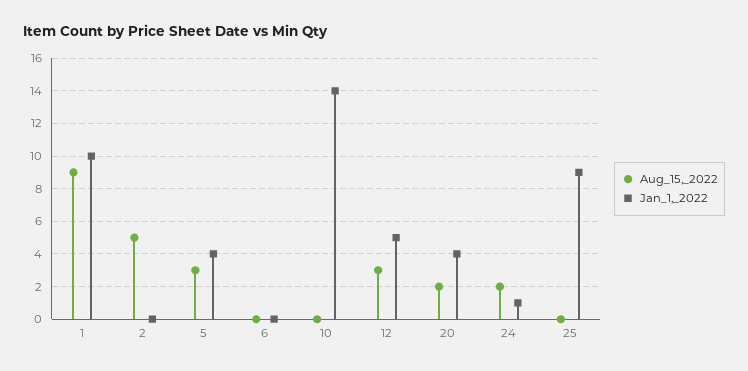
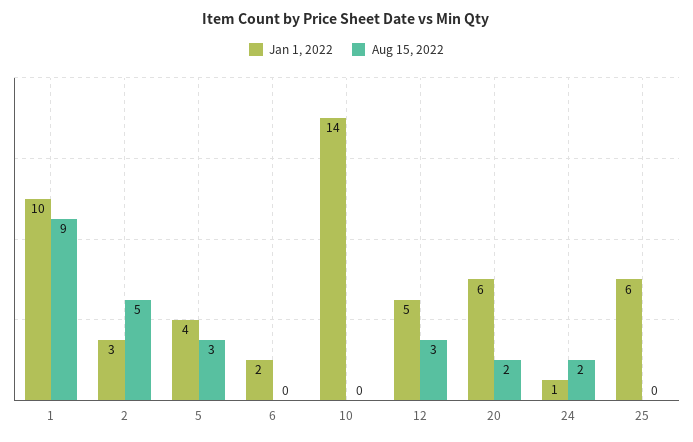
Jan_1,_2022, 2: 0 -> 3
Jan_1,_2022, 6: 0 -> 2
Jan_1,_2022, 20: 4 -> 6
Jan_1,_2022, 25: 9 -> 6

